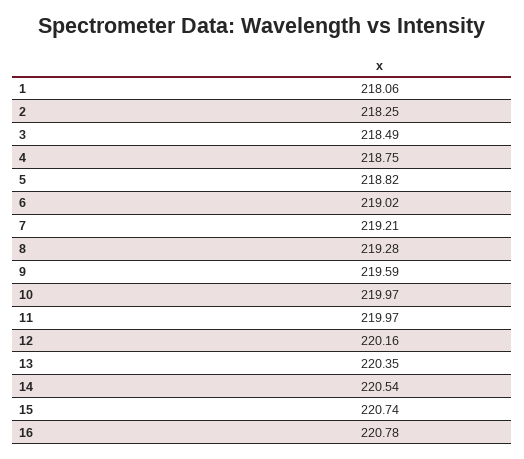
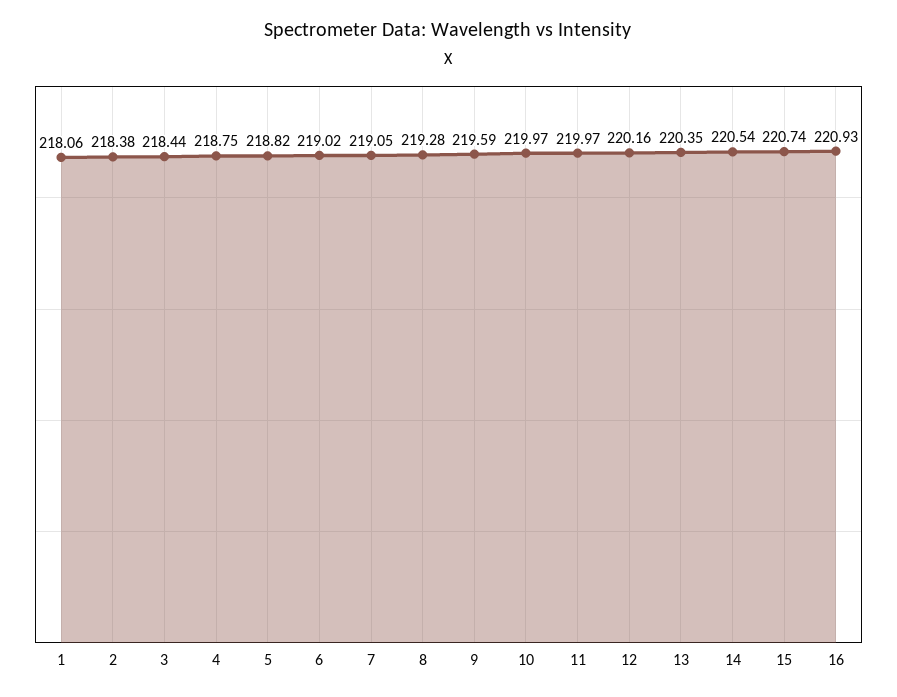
2: 218.25 -> 218.38
3: 218.49 -> 218.44
7: 219.21 -> 219.05
16: 220.78 -> 220.93

